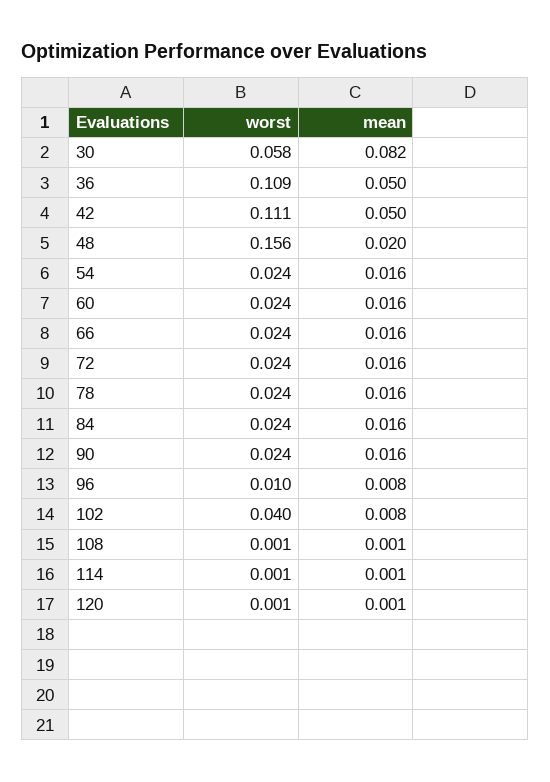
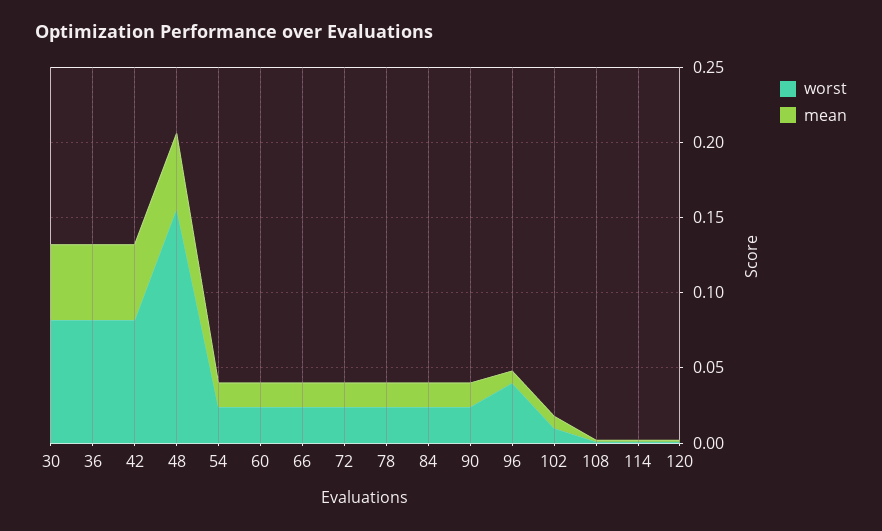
worst, 30: 0.058 -> 0.08
mean, 30: 0.082 -> 0.05
worst, 36: 0.109 -> 0.08
worst, 42: 0.111 -> 0.08
mean, 48: 0.02 -> 0.05
worst, 96: 0.01 -> 0.04
worst, 102: 0.04 -> 0.01

